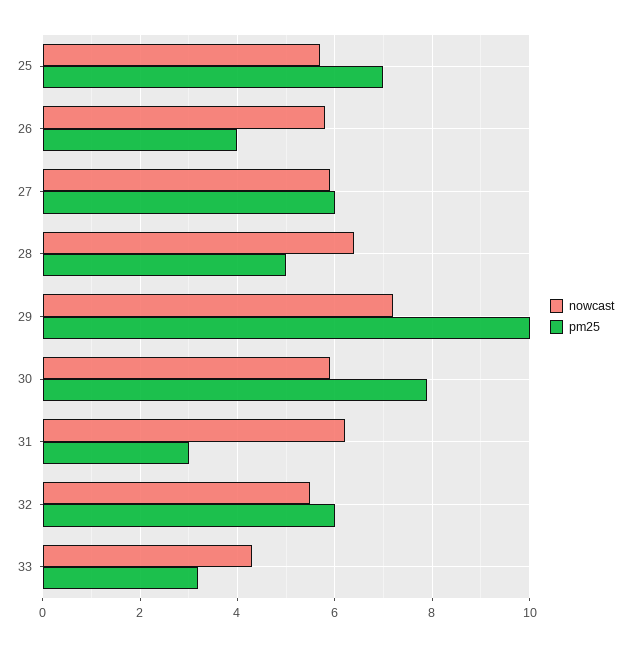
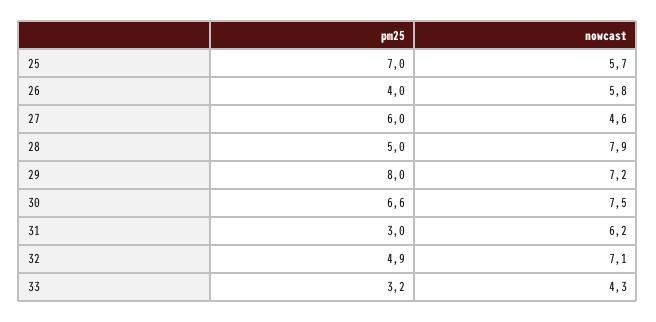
nowcast, 27: 6 -> 4.6
nowcast, 28: 6.5 -> 7.9
pm25, 29: 10 -> 8
nowcast, 30: 6 -> 7.5
pm25, 30: 8 -> 6.6
nowcast, 32: 5.5 -> 7.1
pm25, 32: 6 -> 4.9

